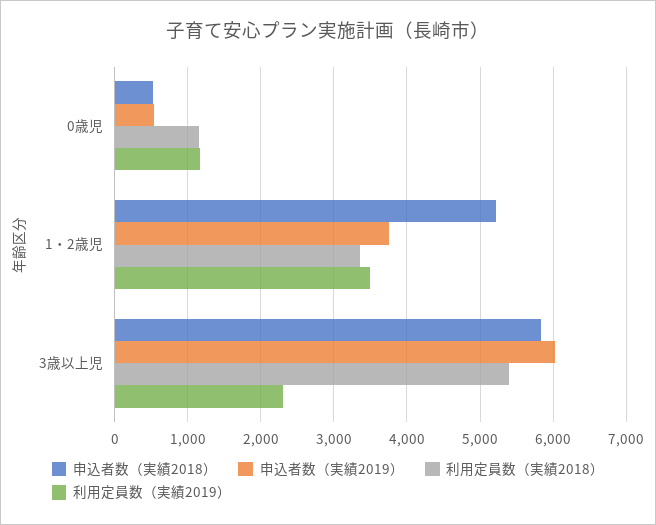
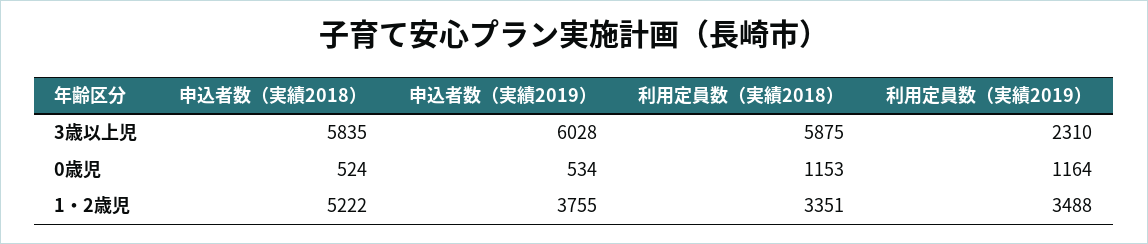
利用定員数（実績2018）, 3歳以上児: 5400 -> 5875

